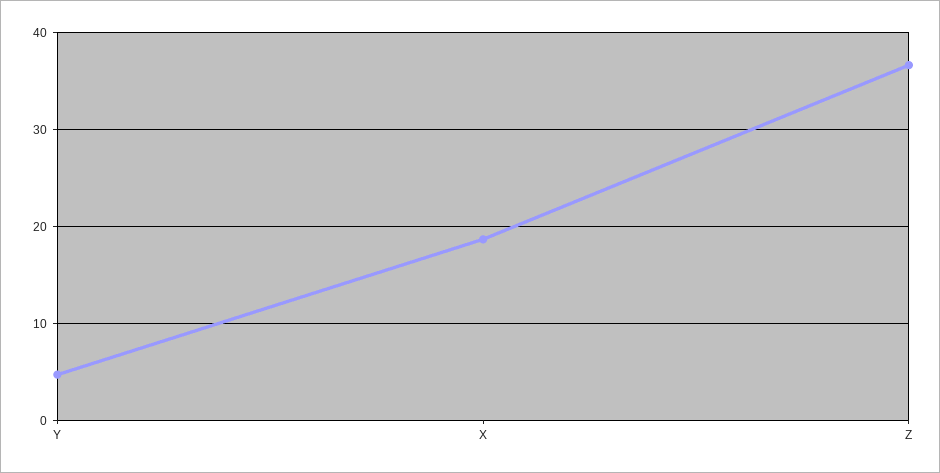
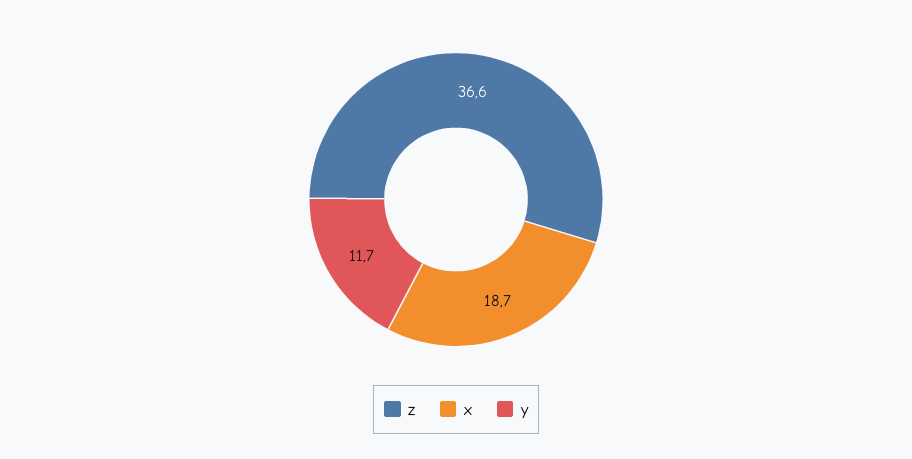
Y: 5 -> 11.7

